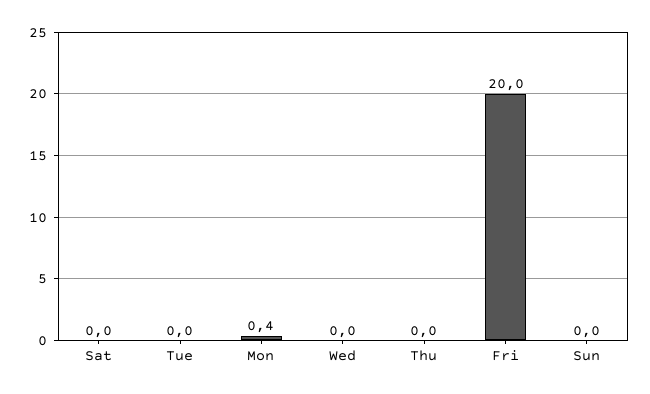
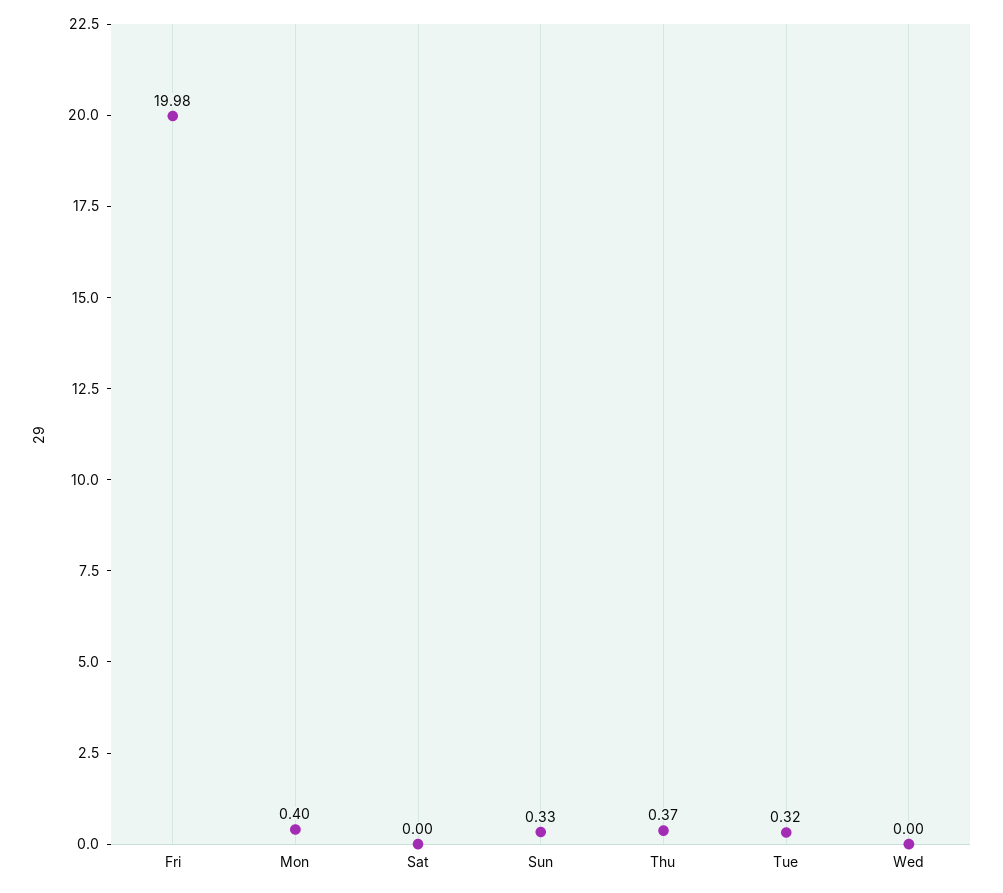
Tue: 0 -> 0.32
Thu: 0 -> 0.37
Sun: 0 -> 0.33

